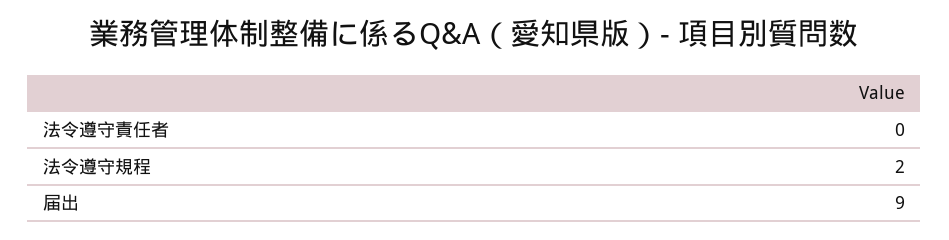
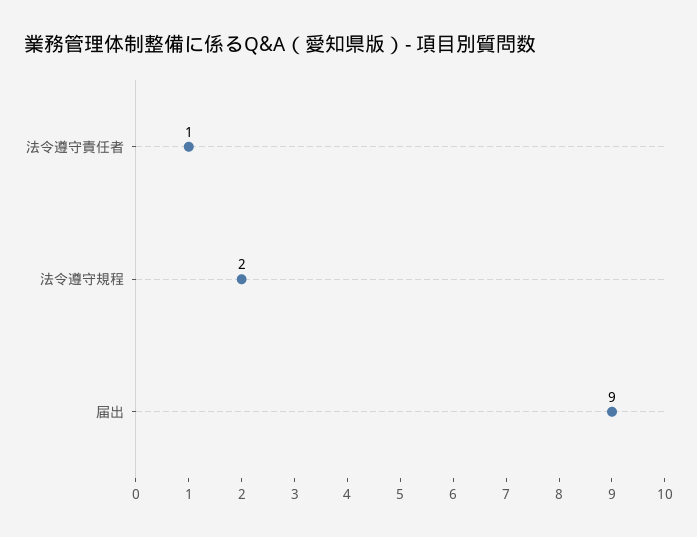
法令遵守責任者: 0 -> 1

